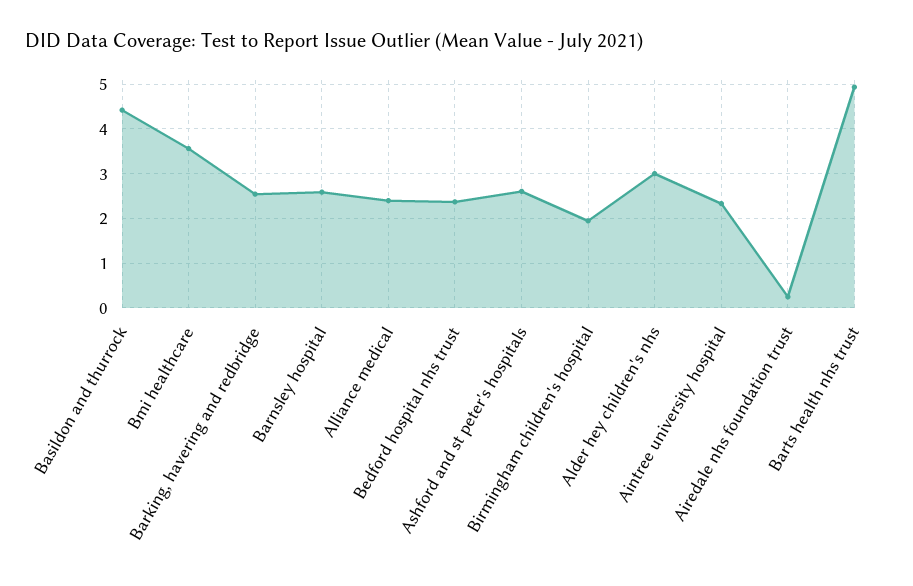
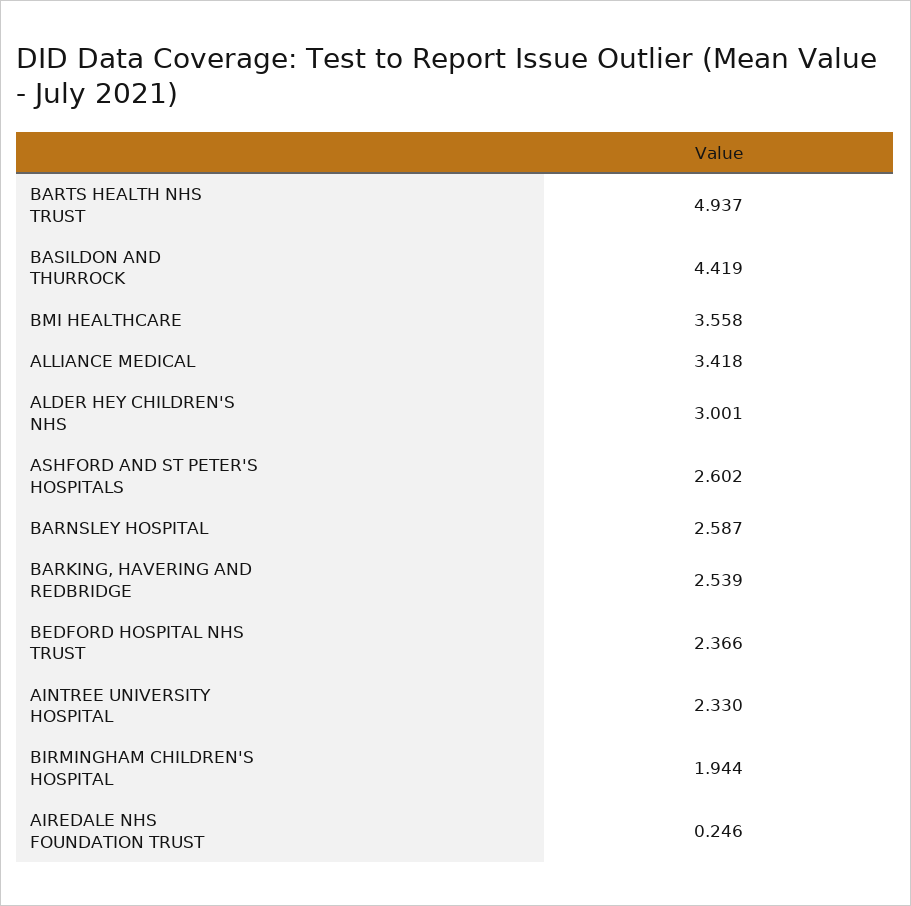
Alliance medical: 2.4 -> 3.418

